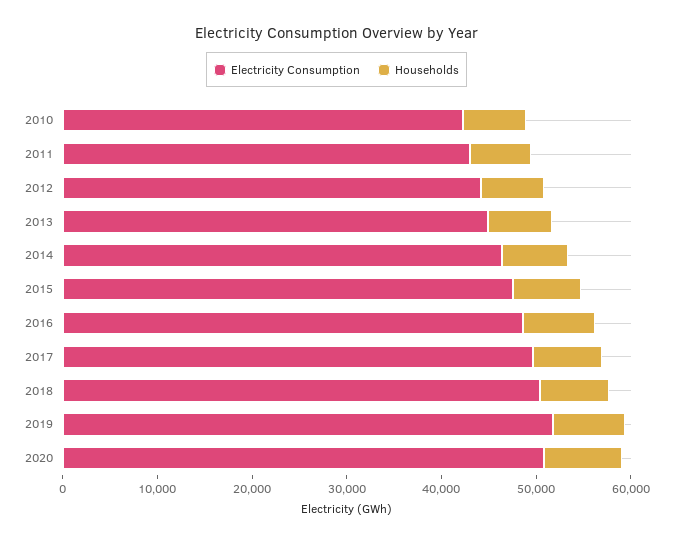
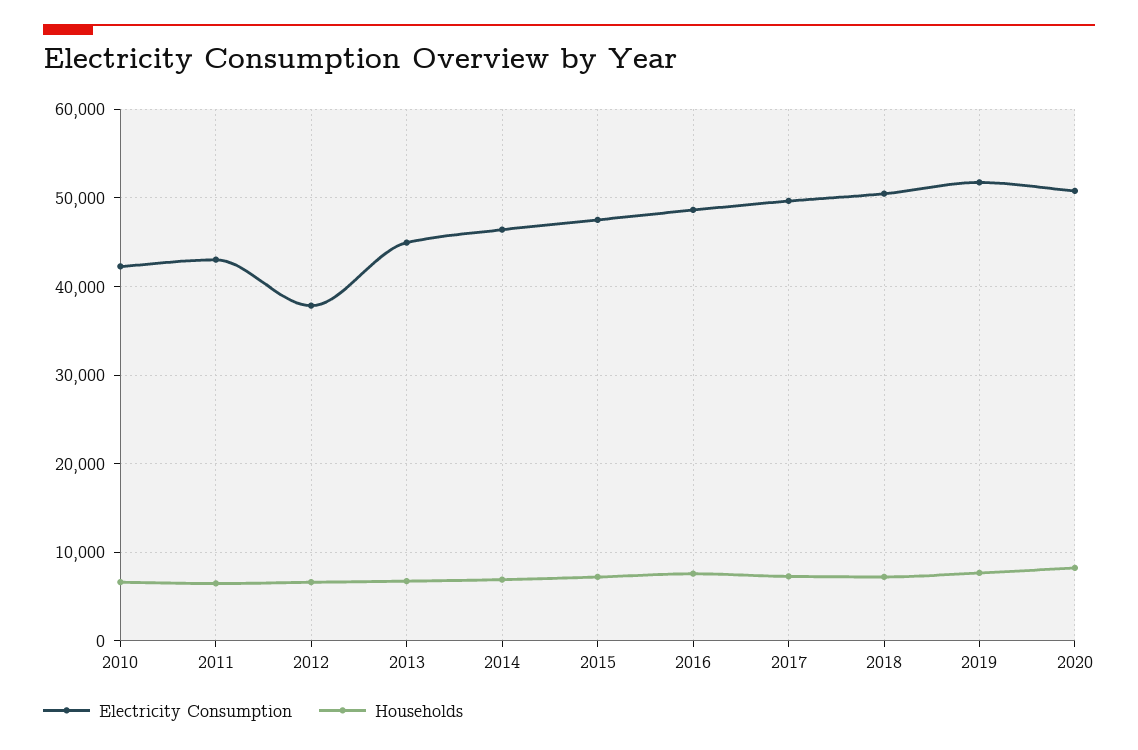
Electricity Consumption, 2012: 44000 -> 38000

